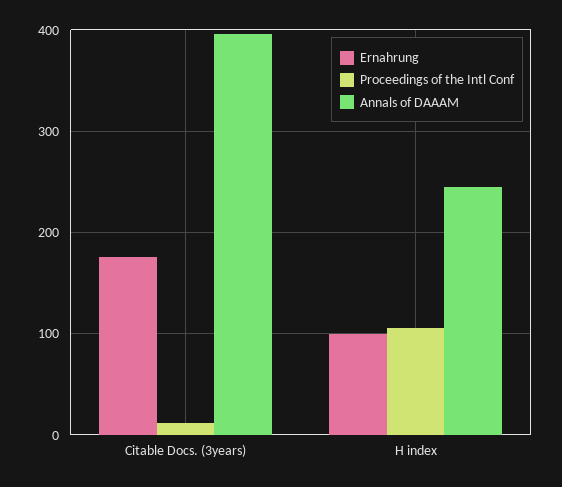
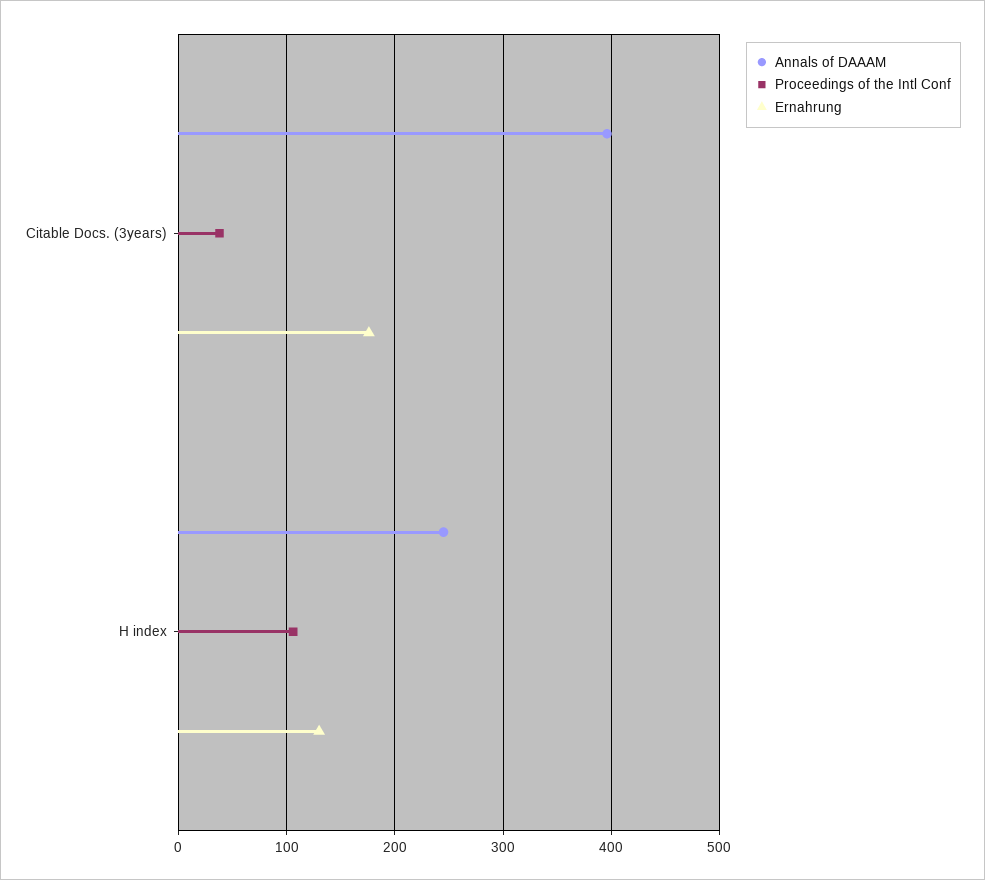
Proceedings of the Intl Conf, Citable Docs. (3years): 10 -> 40
Ernahrung, H index: 100 -> 130

